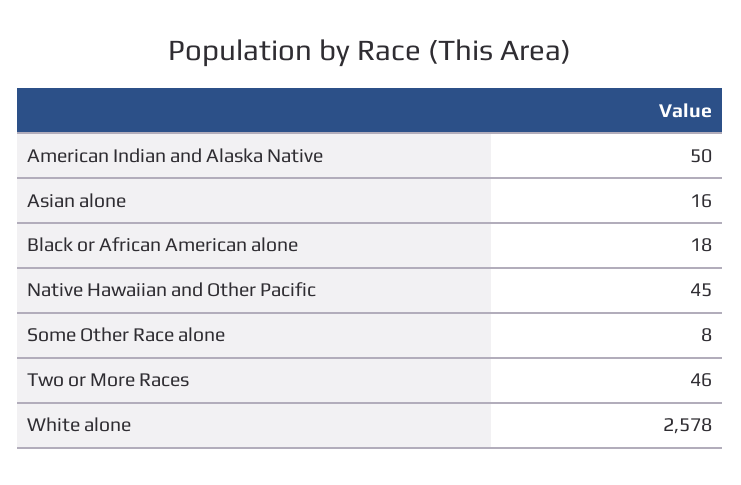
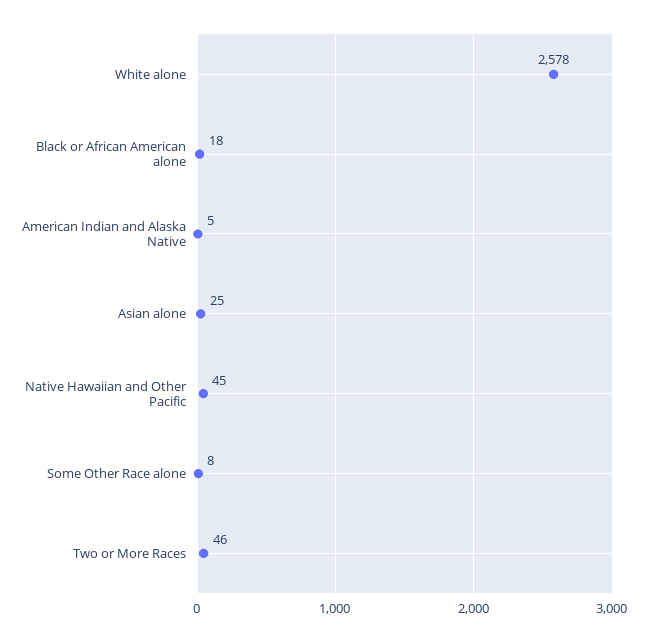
American Indian and Alaska Native: 50 -> 5
Asian alone: 16 -> 25

